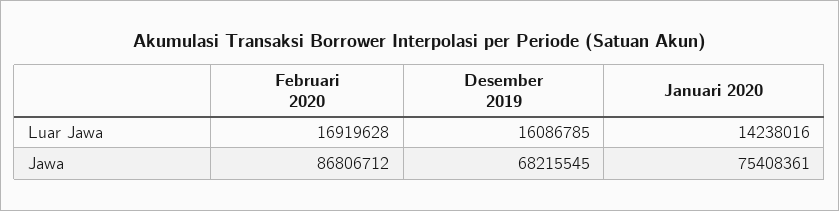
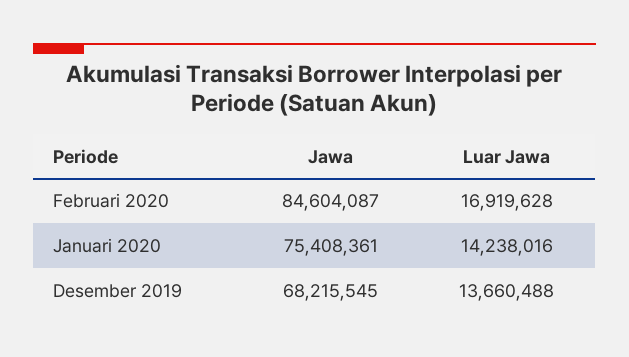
Desember 2019, Luar Jawa: 16086785 -> 13660488
Februari 2020, Jawa: 86806712 -> 84604087

